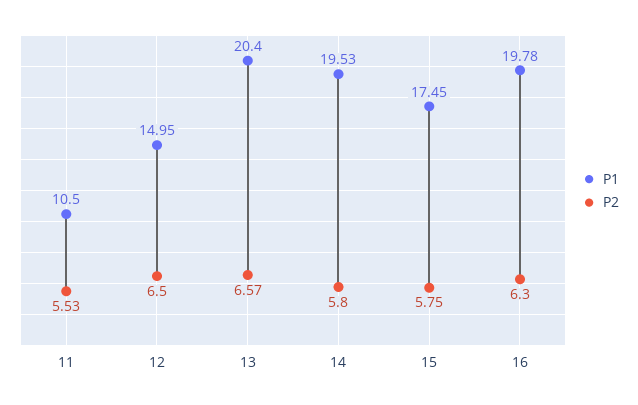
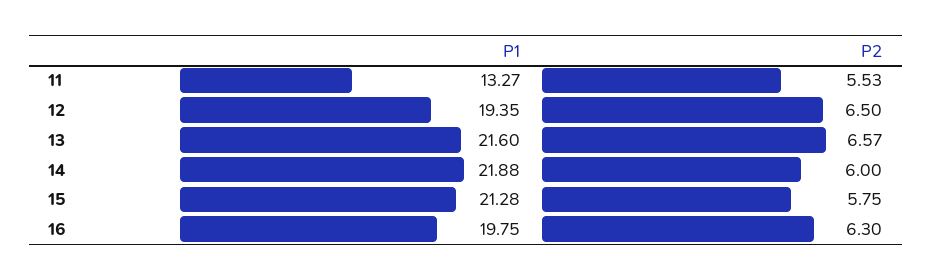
P1, 11: 10.5 -> 13.27
P1, 12: 14.95 -> 19.35
P1, 13: 20.4 -> 21.6
P1, 14: 19.53 -> 21.88
P2, 14: 5.8 -> 6
P1, 15: 17.45 -> 21.28
P1, 16: 19.78 -> 19.75

